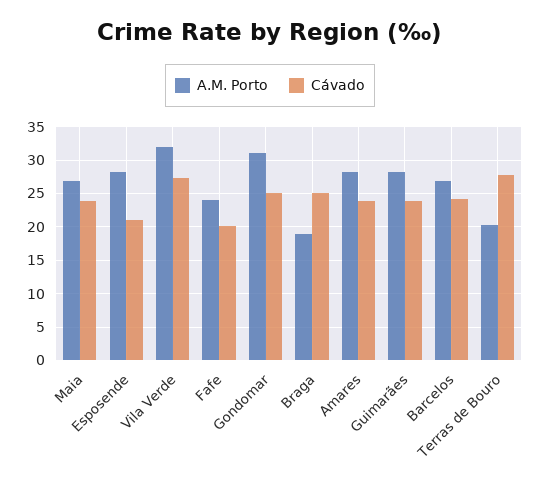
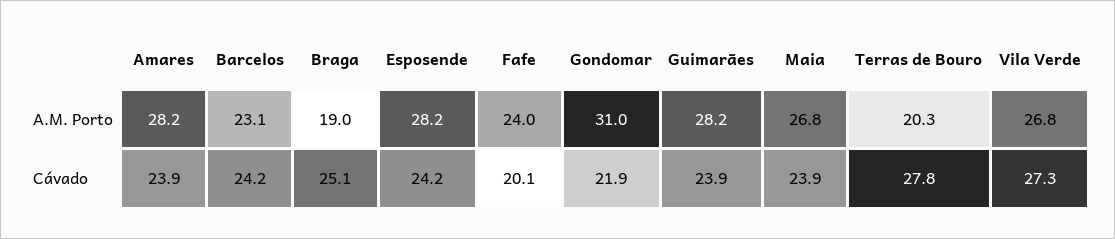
Cávado, Esposende: 21 -> 24.2
A.M. Porto, Vila Verde: 32 -> 26.8
Cávado, Gondomar: 25 -> 21.9
A.M. Porto, Barcelos: 27 -> 23.1

